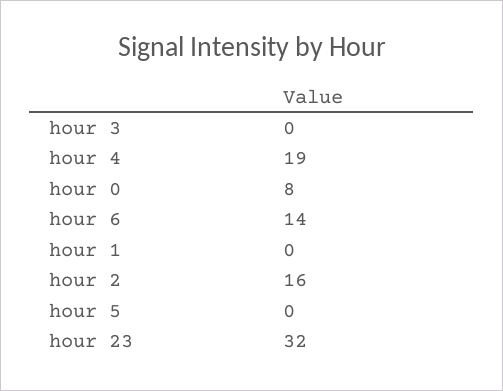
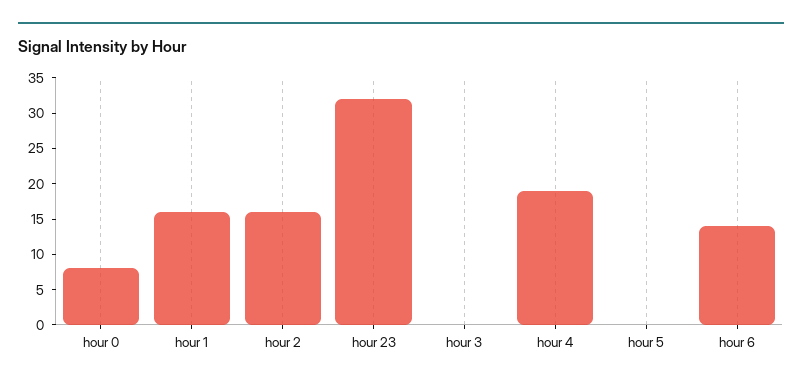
hour 1: 0 -> 15

